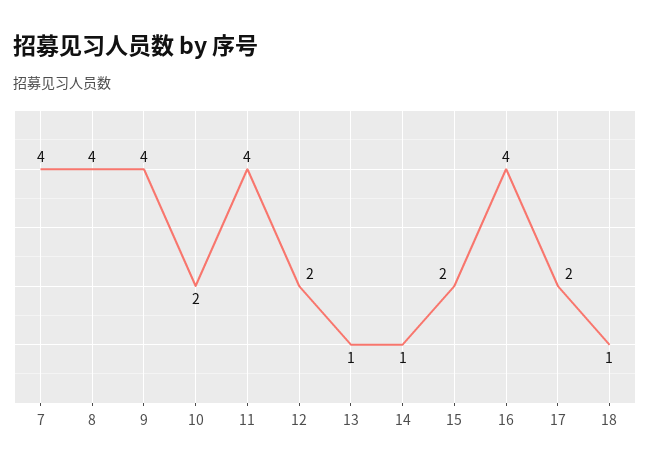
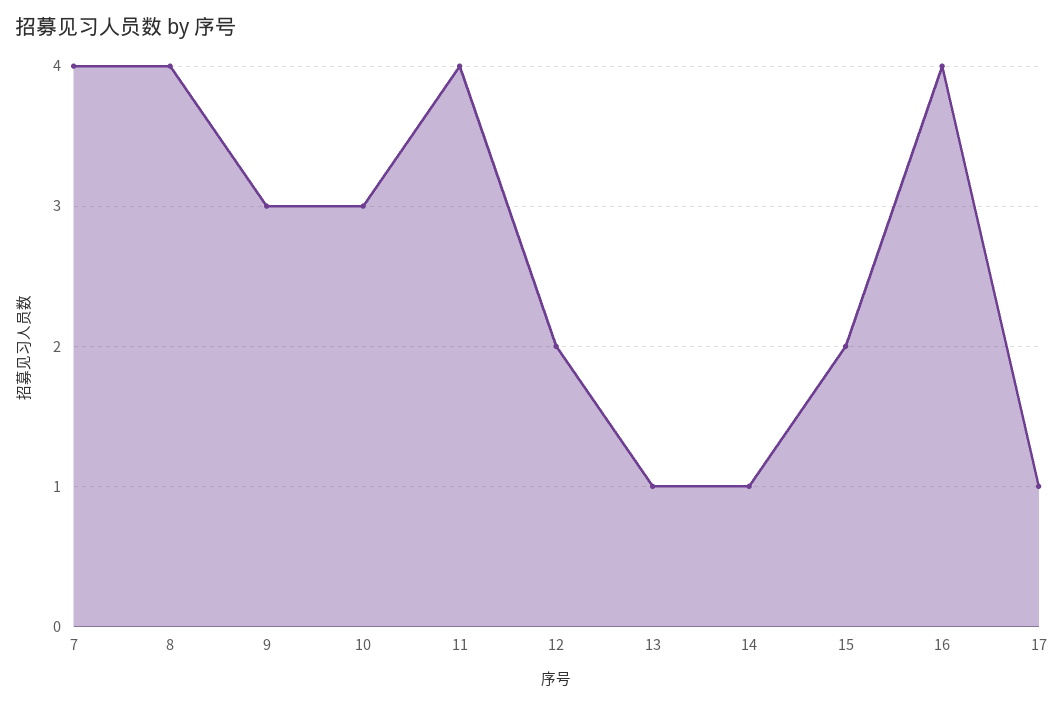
9: 4 -> 3
10: 2 -> 3
17: 2 -> 1
18: 1 -> none

